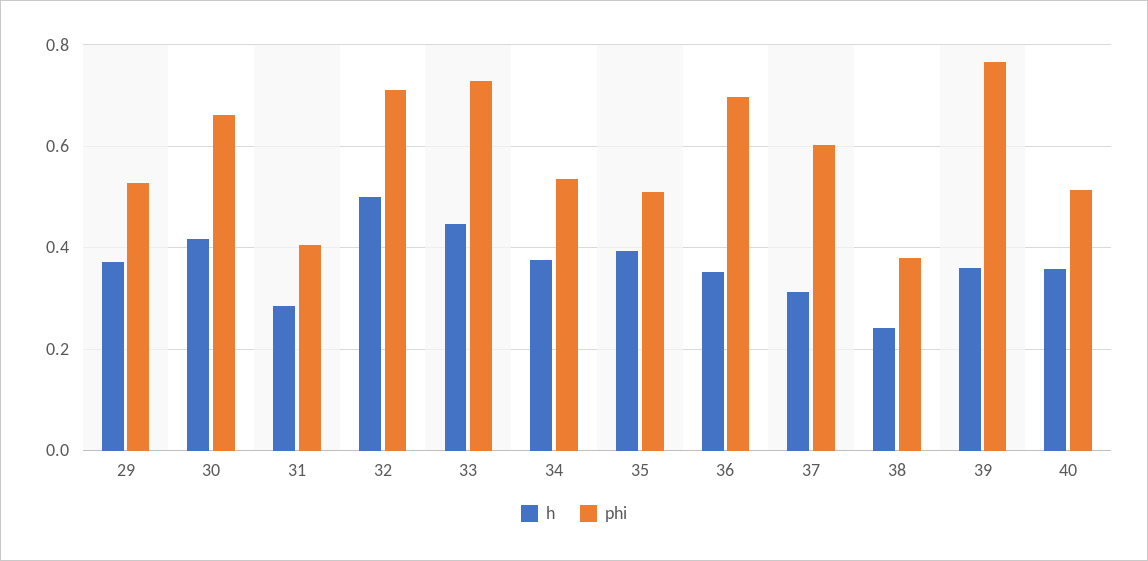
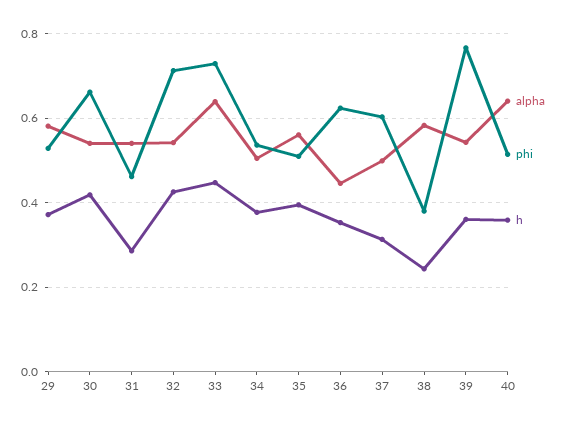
phi, 31: 0.4 -> 0.46
h, 32: 0.5 -> 0.42
phi, 36: 0.7 -> 0.62
alpha, 29: none -> 0.58
alpha, 30: none -> 0.54
alpha, 31: none -> 0.54
alpha, 32: none -> 0.54
alpha, 33: none -> 0.64
alpha, 34: none -> 0.5
alpha, 35: none -> 0.56
alpha, 36: none -> 0.44
alpha, 37: none -> 0.5
alpha, 38: none -> 0.58
alpha, 39: none -> 0.54
alpha, 40: none -> 0.64

